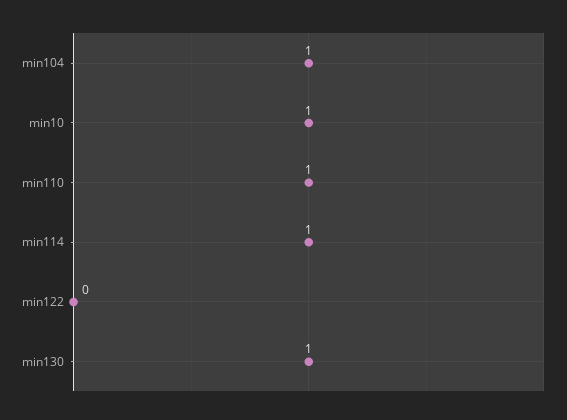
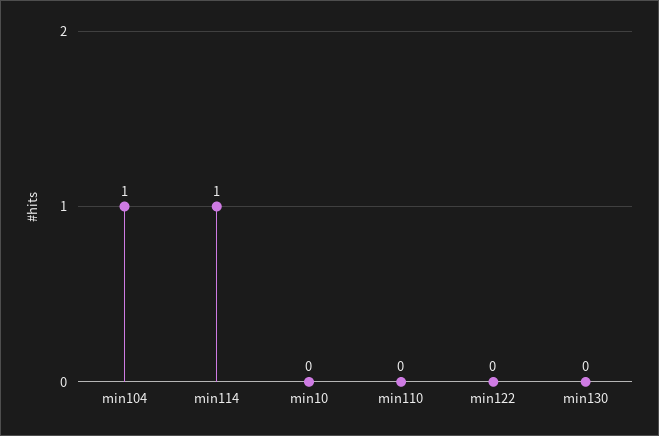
min10: 1 -> 0
min110: 1 -> 0
min130: 1 -> 0

